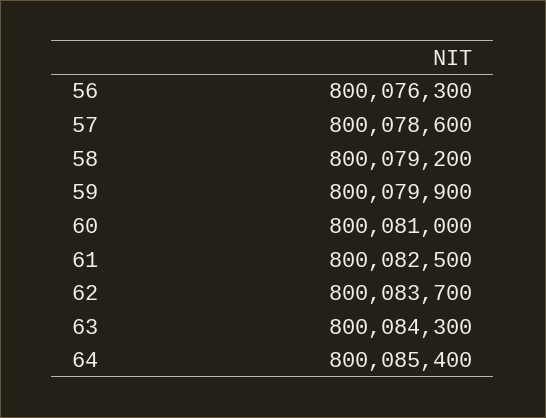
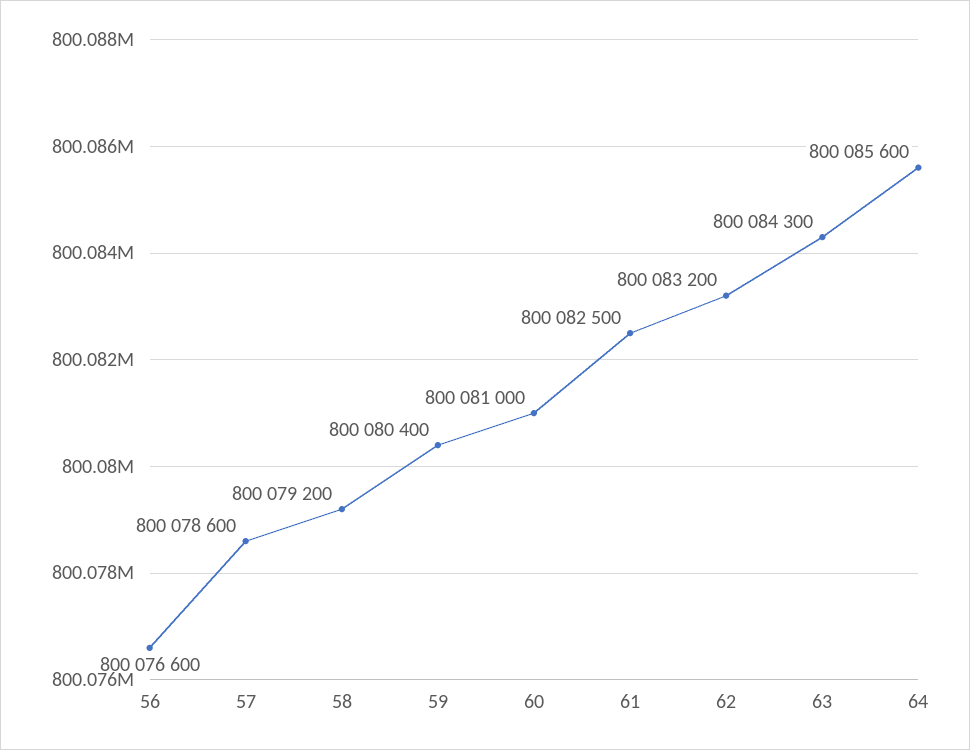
56: 800076300 -> 800076600
59: 800079900 -> 800080400
62: 800083700 -> 800083200
64: 800085400 -> 800085600

